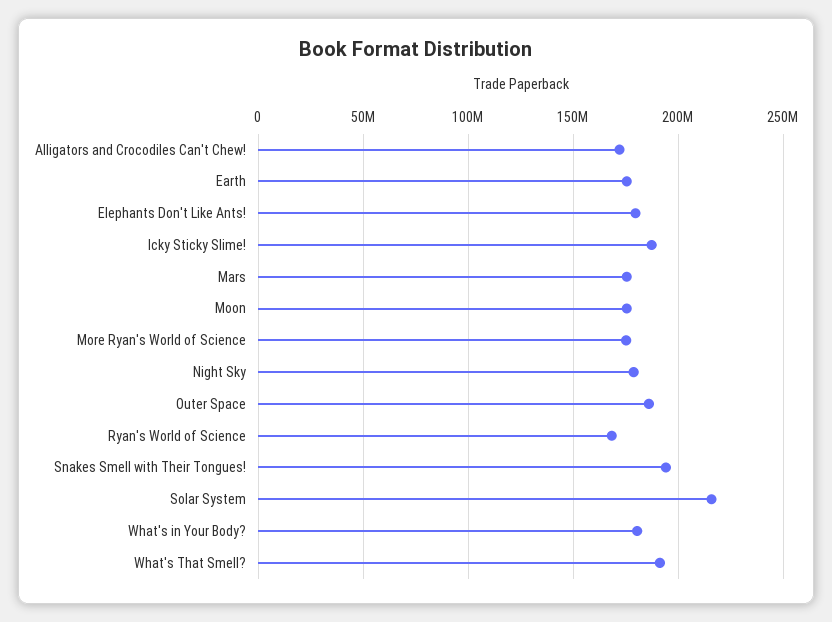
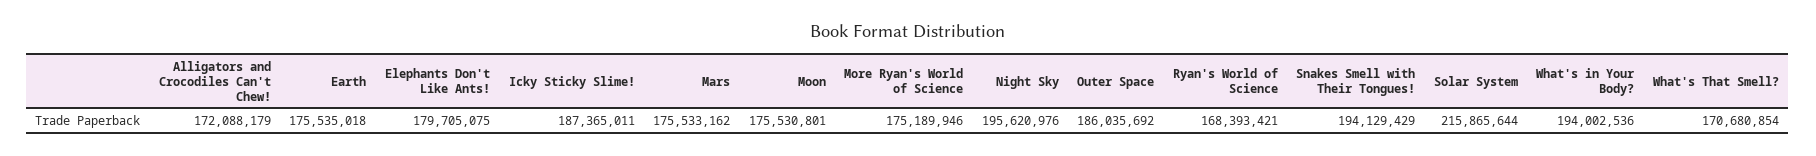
Night Sky: 180000000 -> 195620976
What's in Your Body?: 180000000 -> 194002536
What's That Smell?: 190000000 -> 170680854

